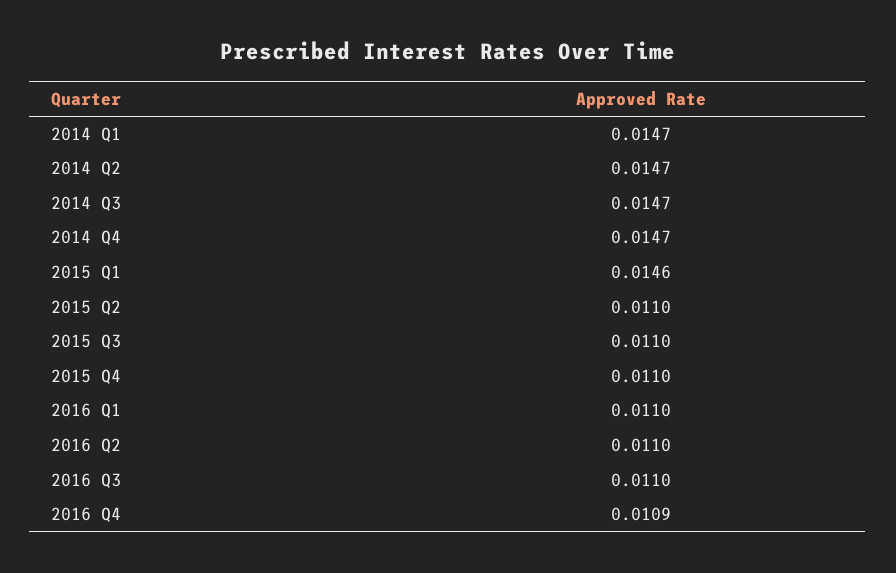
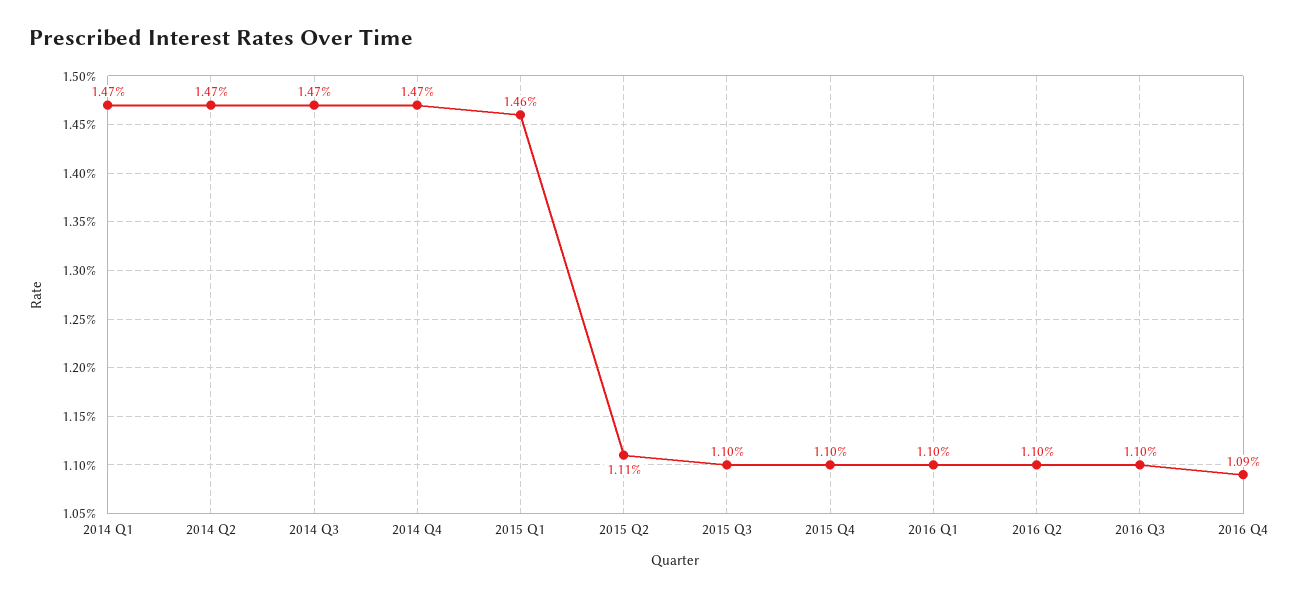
2015 Q2: 0.011 -> 0.0111

